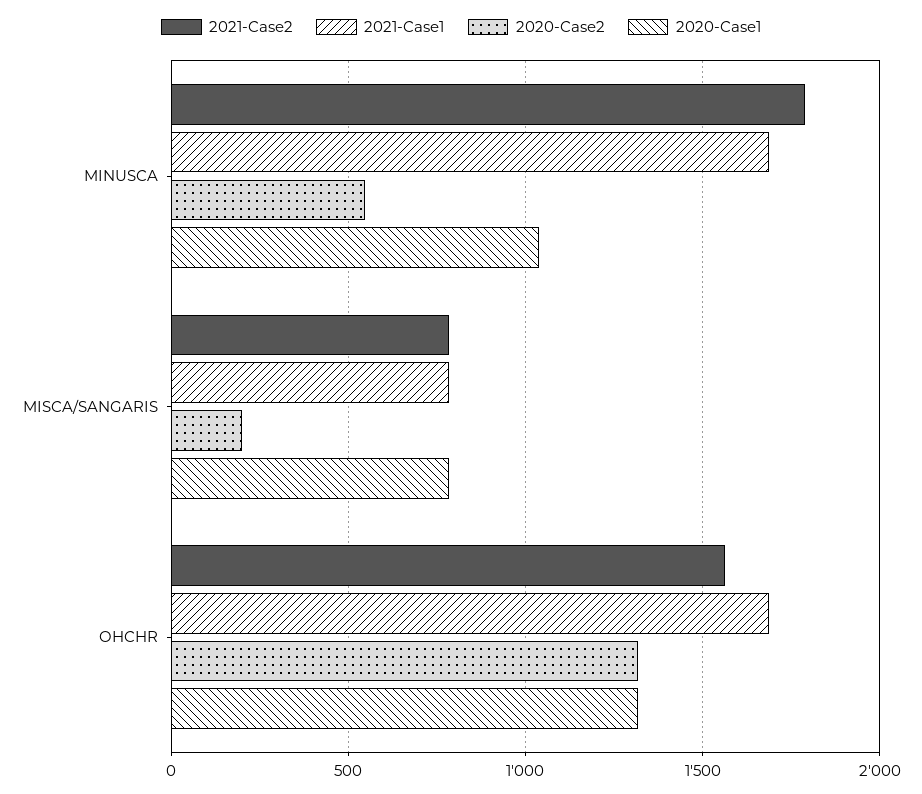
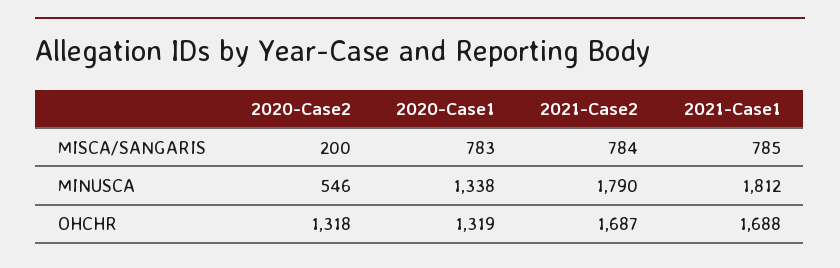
2021-Case1, MINUSCA: 1700 -> 1812
2020-Case1, MINUSCA: 1050 -> 1338
2021-Case2, OHCHR: 1550 -> 1687

